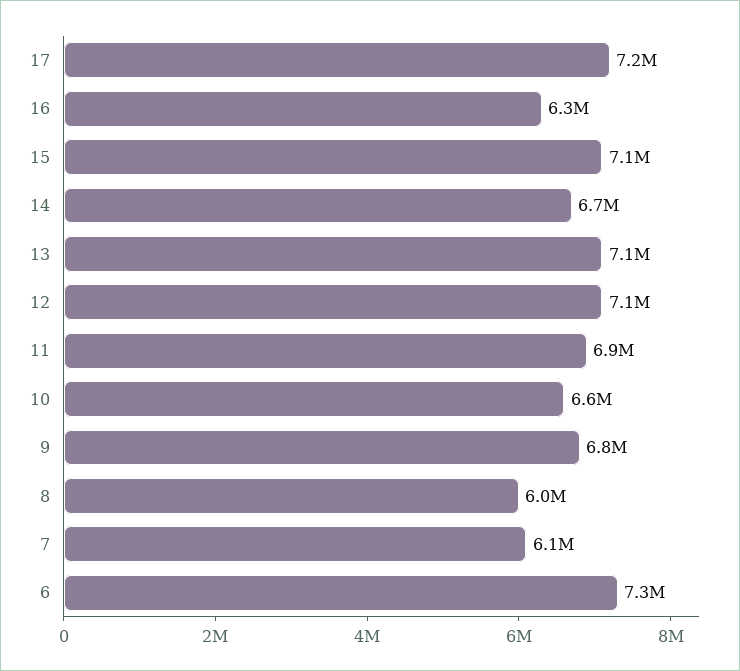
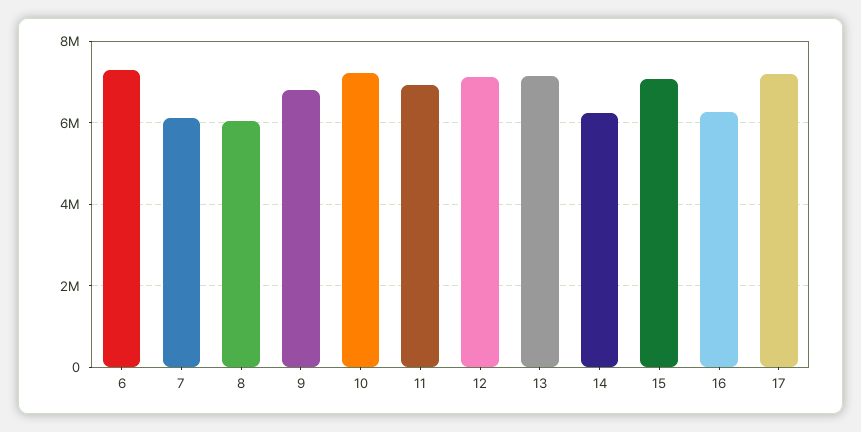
14: 6700000 -> 6200000
10: 6600000 -> 7200000

